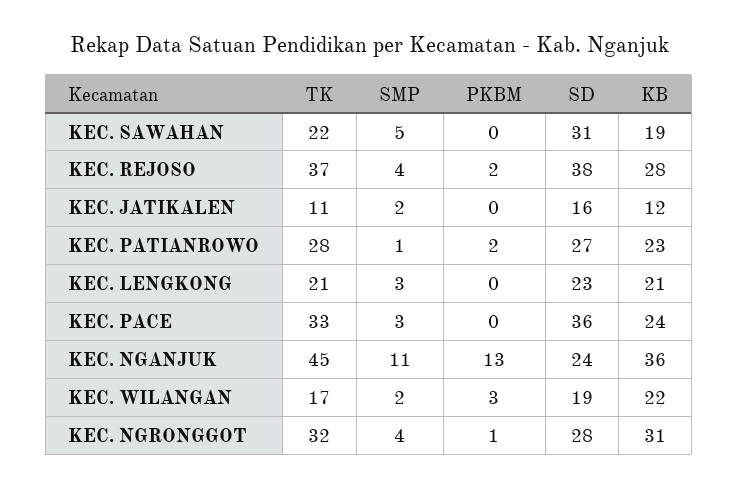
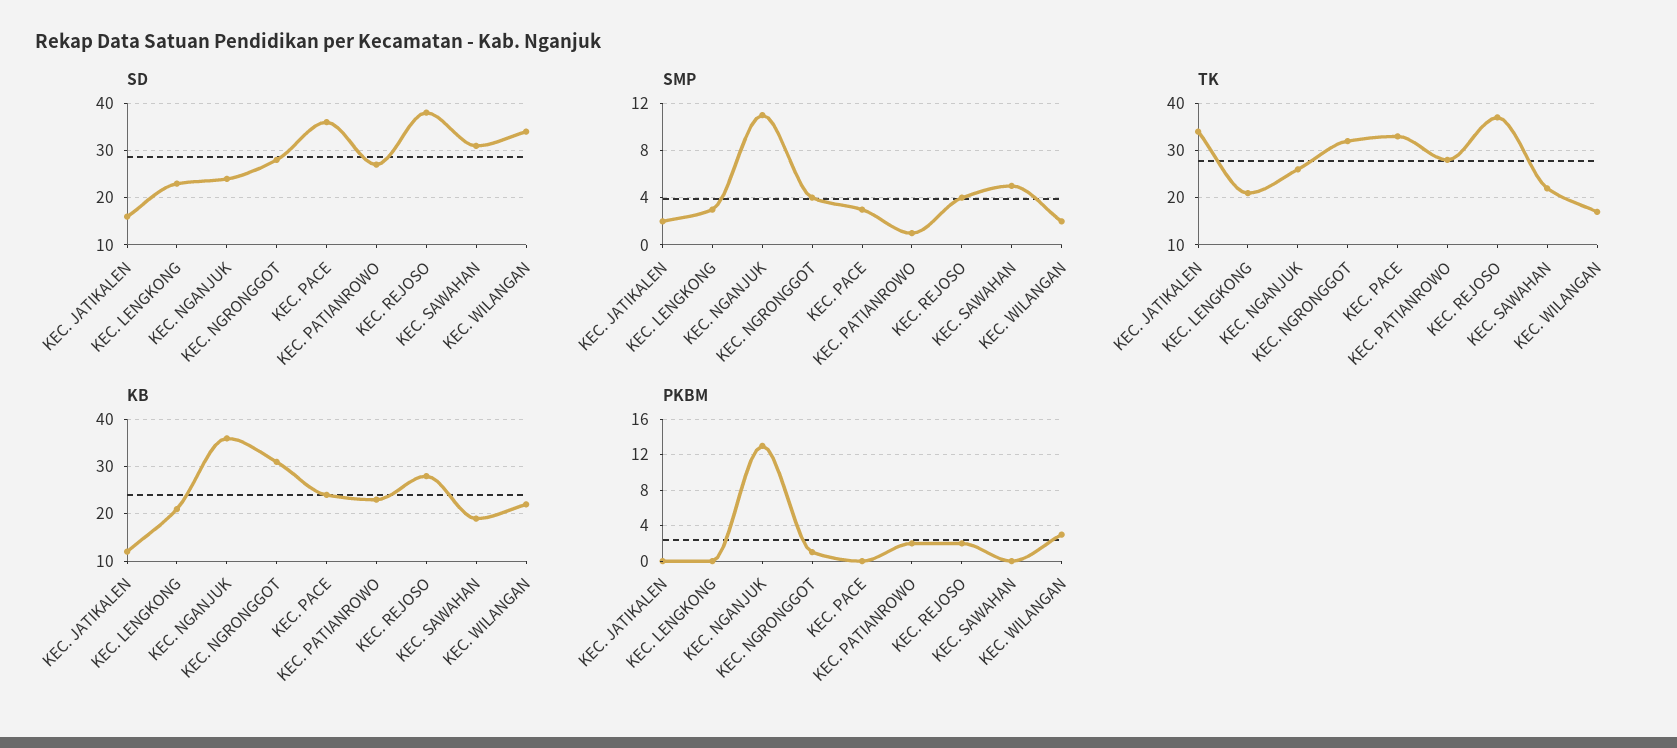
TK, KEC. JATIKALEN: 11 -> 35
TK, KEC. NGANJUK: 45 -> 25
SD, KEC. WILANGAN: 19 -> 35

